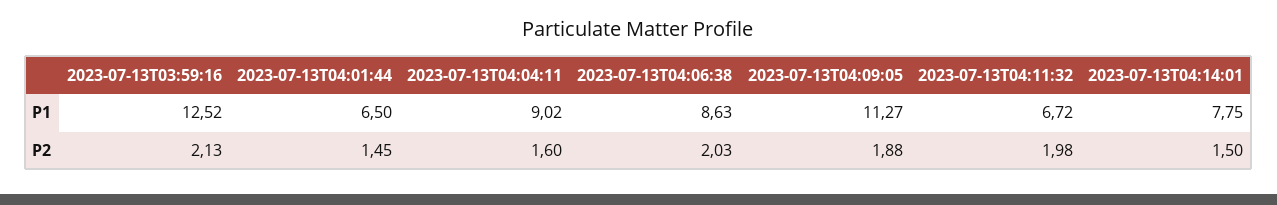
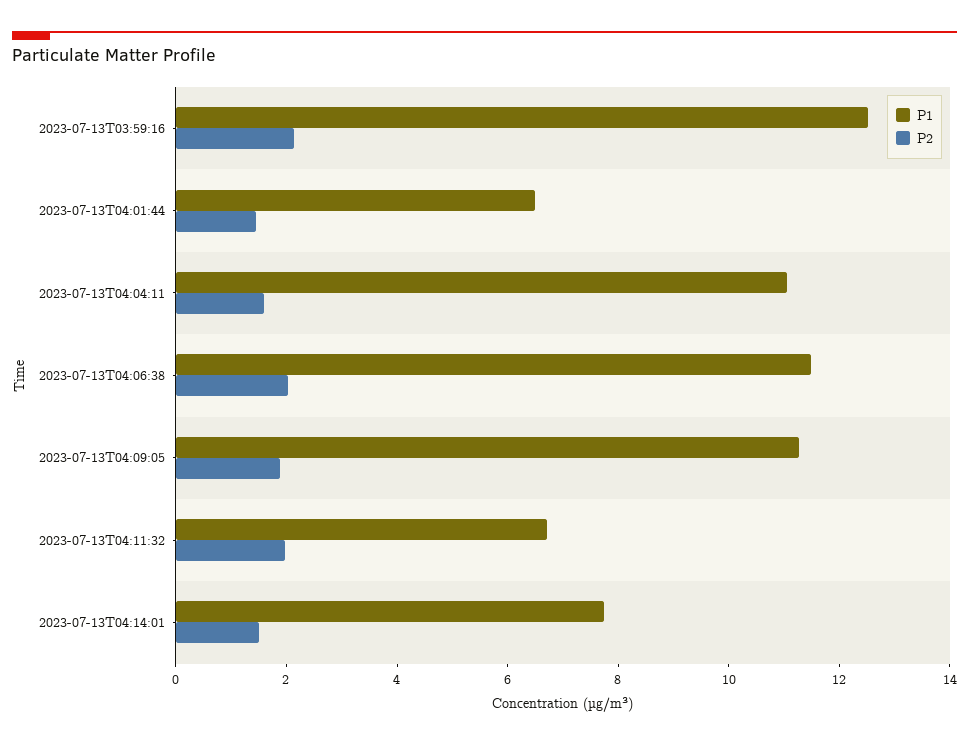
P1, 2023-07-13T04:04:11: 9.02 -> 11
P1, 2023-07-13T04:06:38: 8.63 -> 11.5

